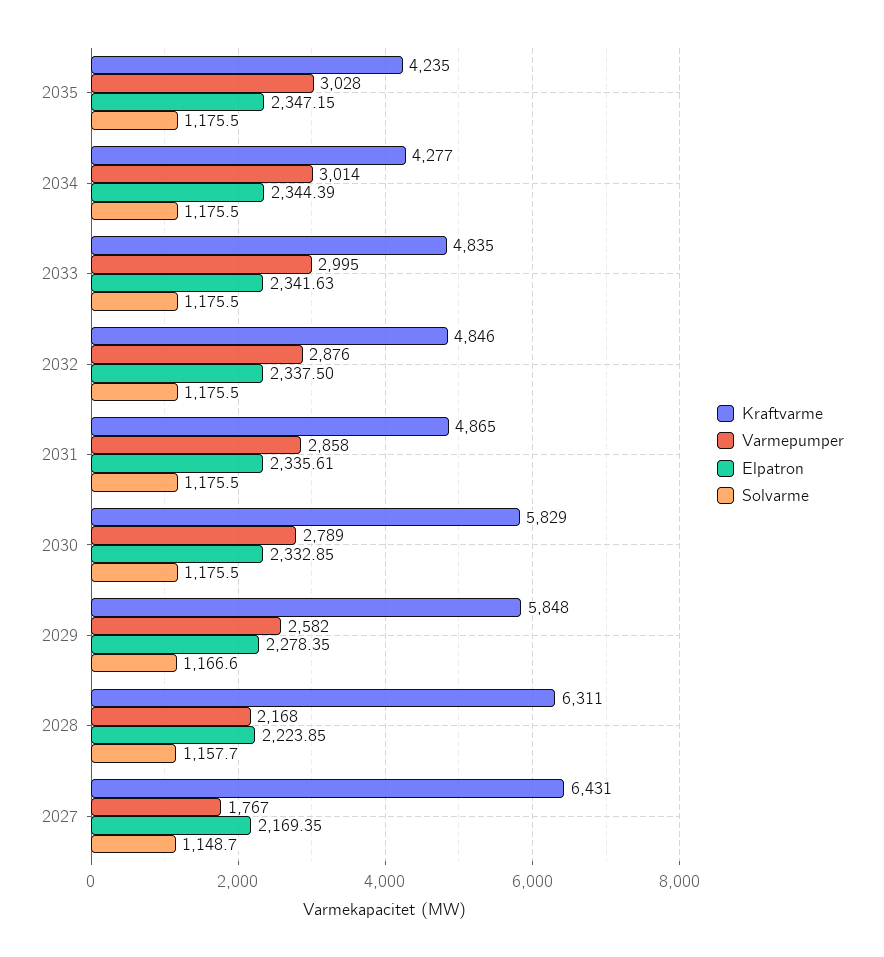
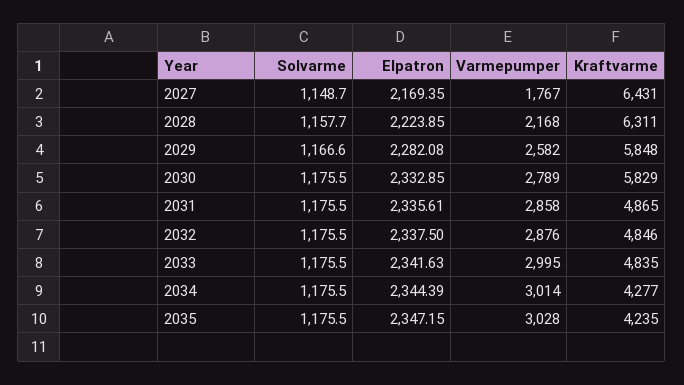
Elpatron, 2029: 2278.35 -> 2282.08

